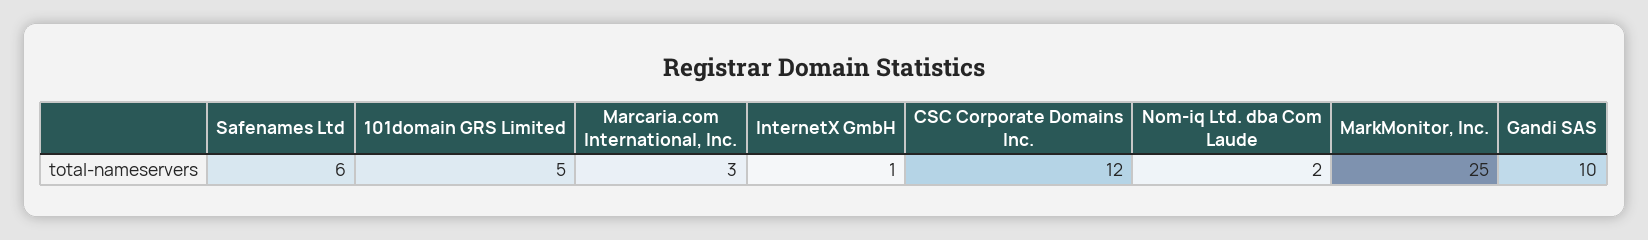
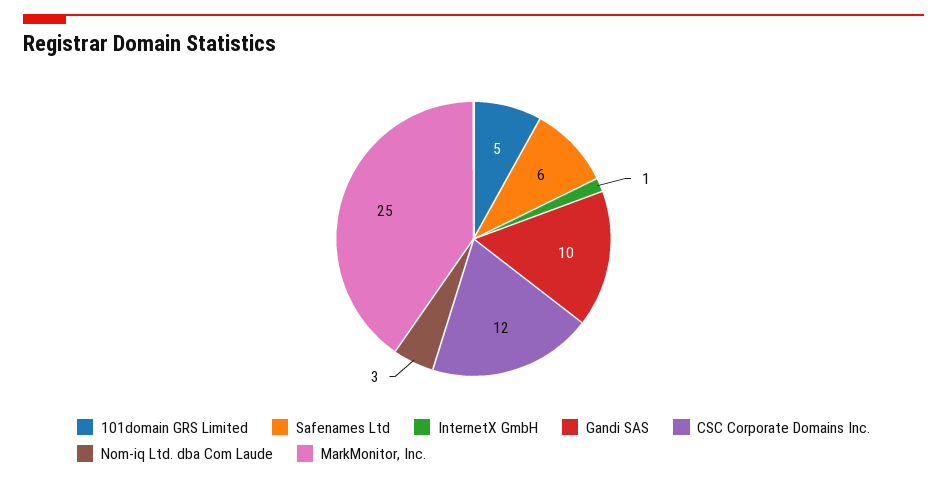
Marcaria.com International, Inc.: 3 -> none
Nom-iq Ltd. dba Com Laude: 2 -> 3

